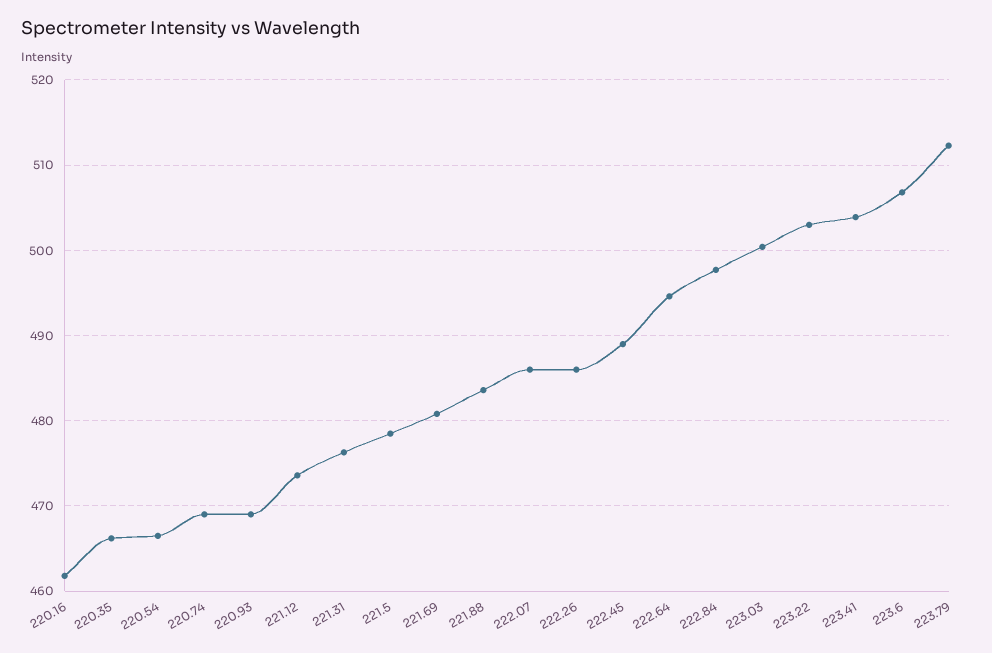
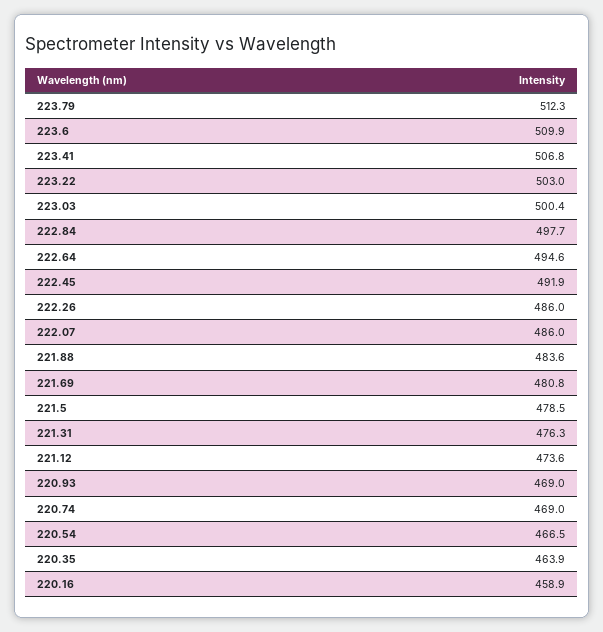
220.16: 462 -> 458.9
220.35: 466 -> 463.9
222.45: 489 -> 491.9
223.41: 504 -> 506.8
223.6: 507 -> 509.9

